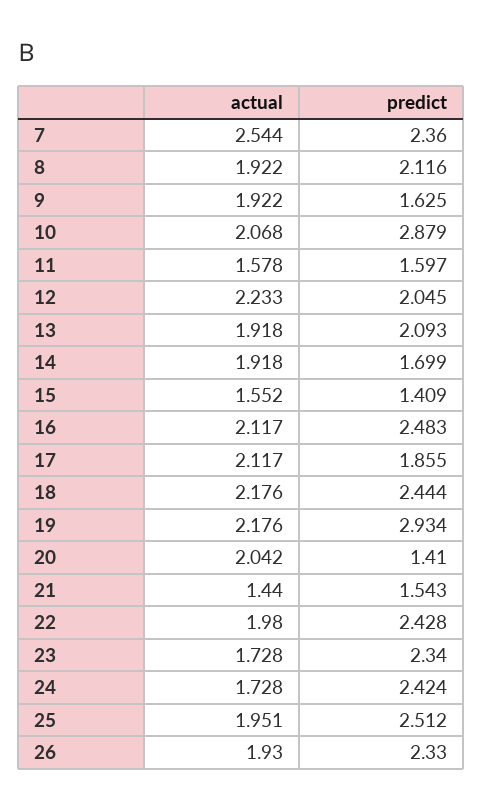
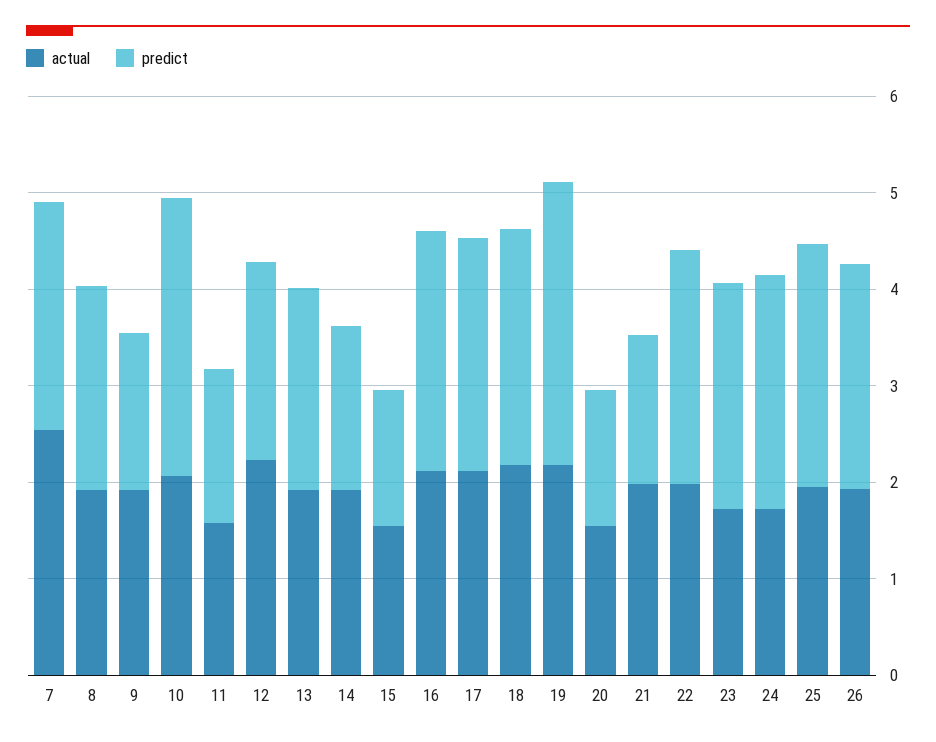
predict, 17: 1.855 -> 2.4
actual, 20: 2.042 -> 1.6
actual, 21: 1.44 -> 2

